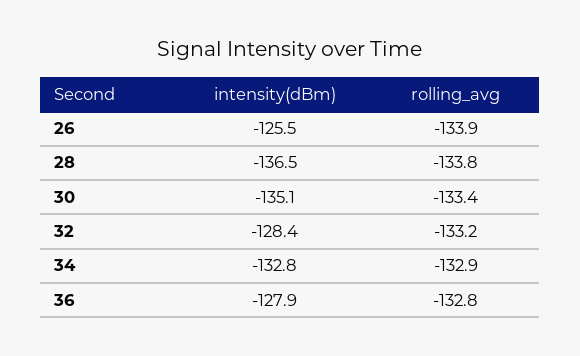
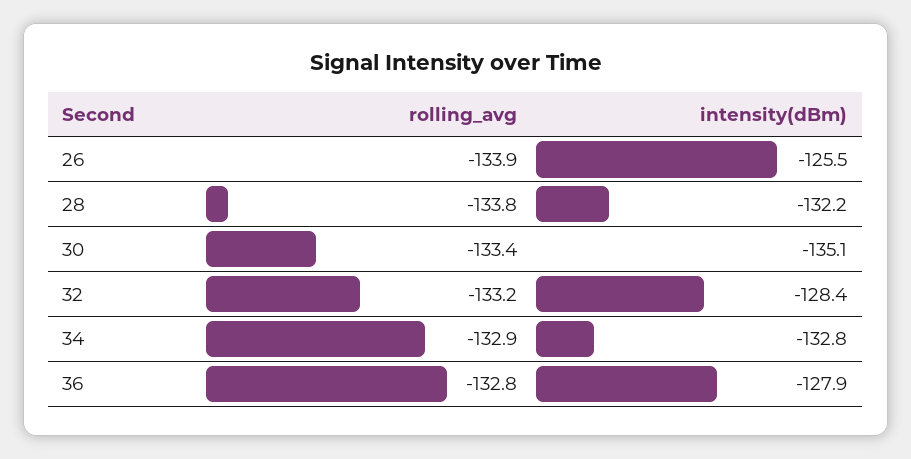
intensity(dBm), 28: -136.5 -> -132.2

